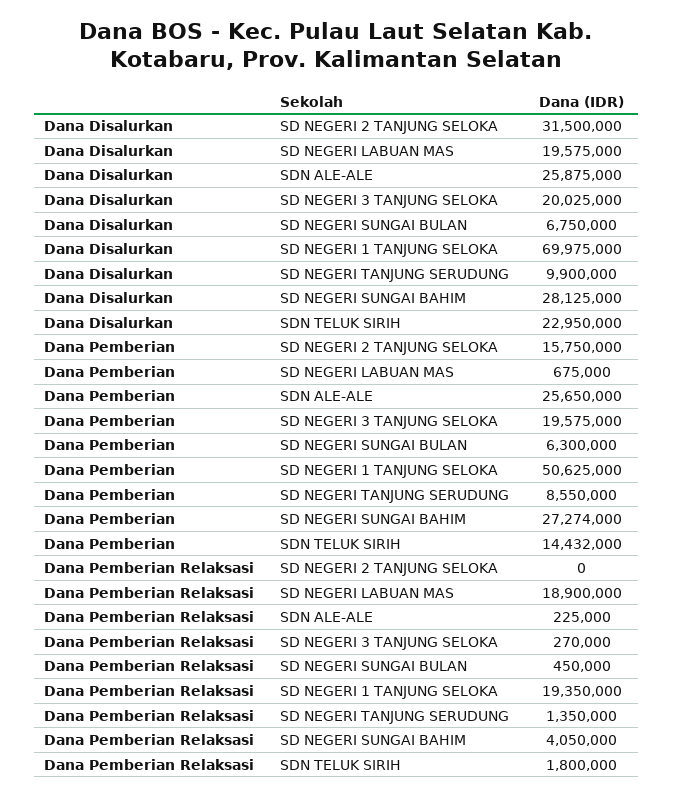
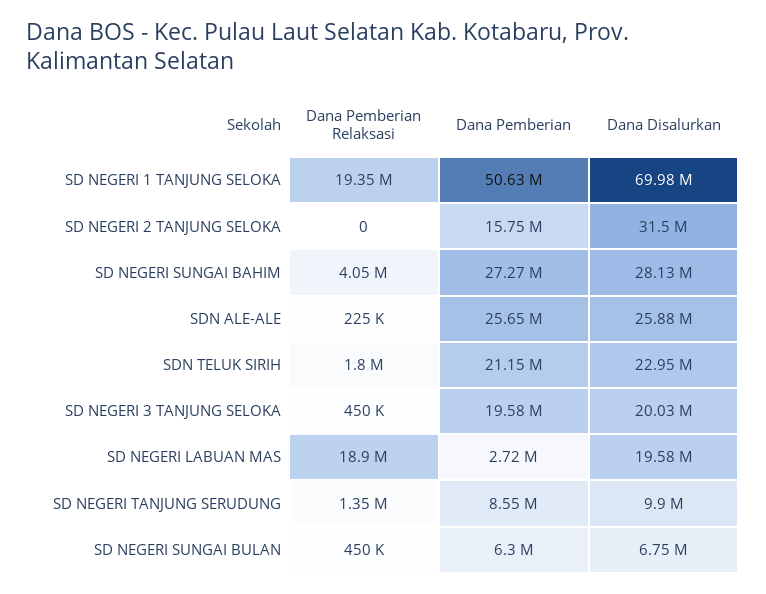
Dana Pemberian, SD NEGERI LABUAN MAS: 675000 -> 2720000
Dana Pemberian, SDN TELUK SIRIH: 14432000 -> 21150000
Dana Pemberian Relaksasi, SD NEGERI 3 TANJUNG SELOKA: 270000 -> 450000

